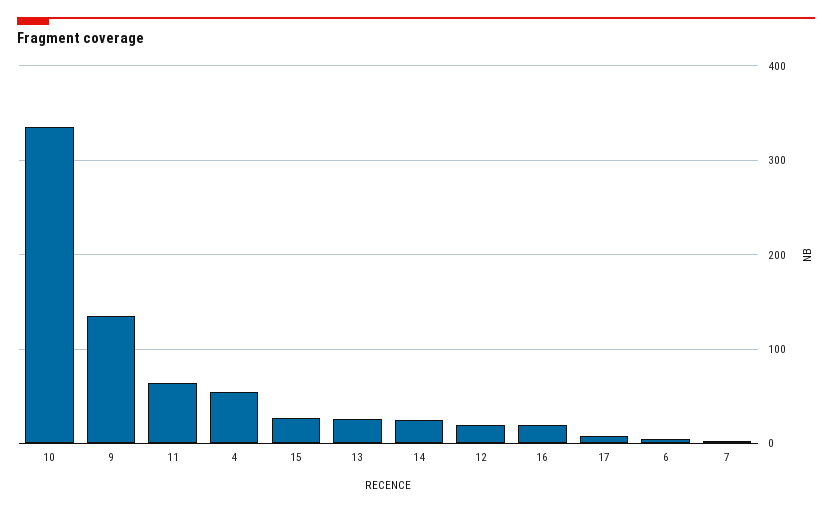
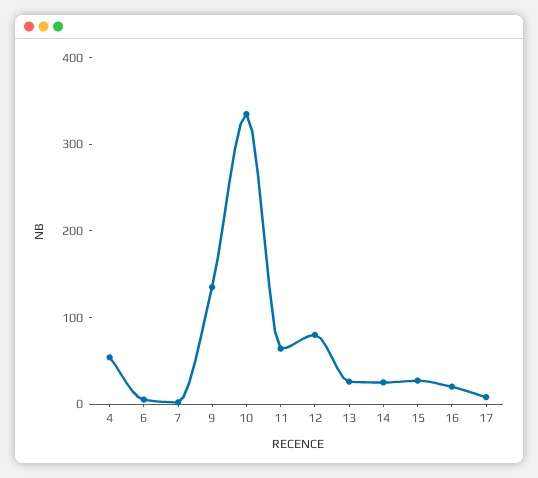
12: 20 -> 80

